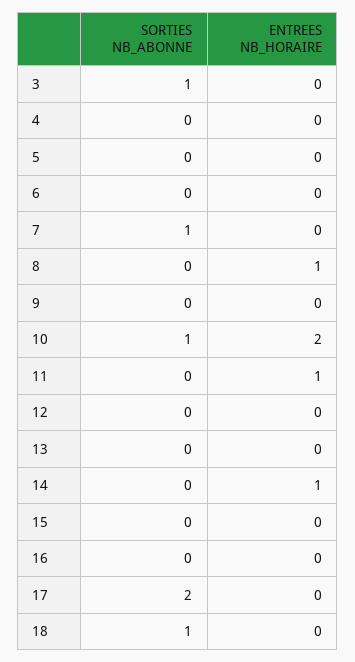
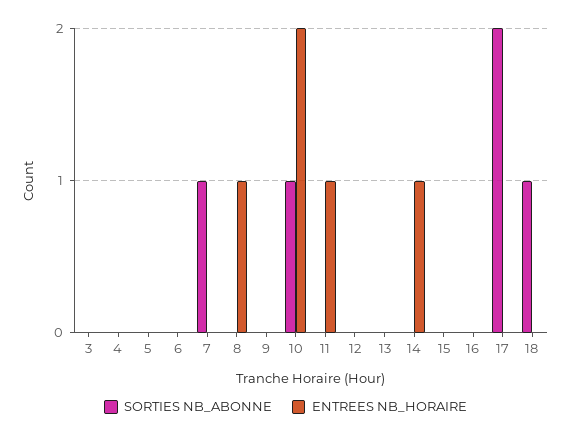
SORTIES NB_ABONNE, 3: 1 -> 0

